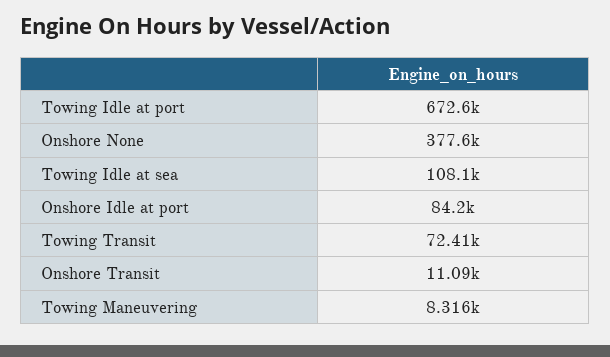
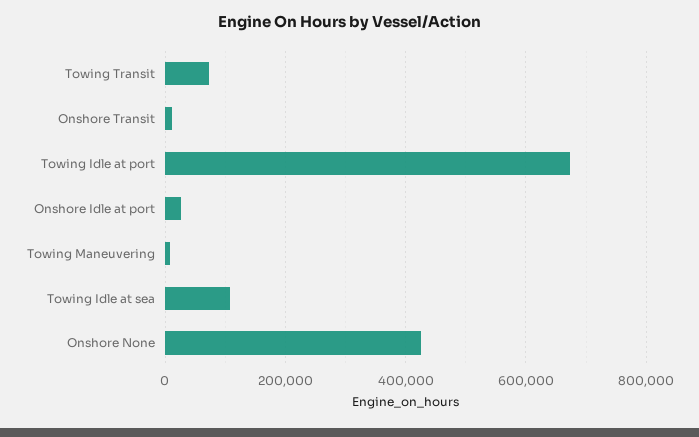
Onshore None: 377600 -> 420000
Onshore Idle at port: 84200 -> 20000

